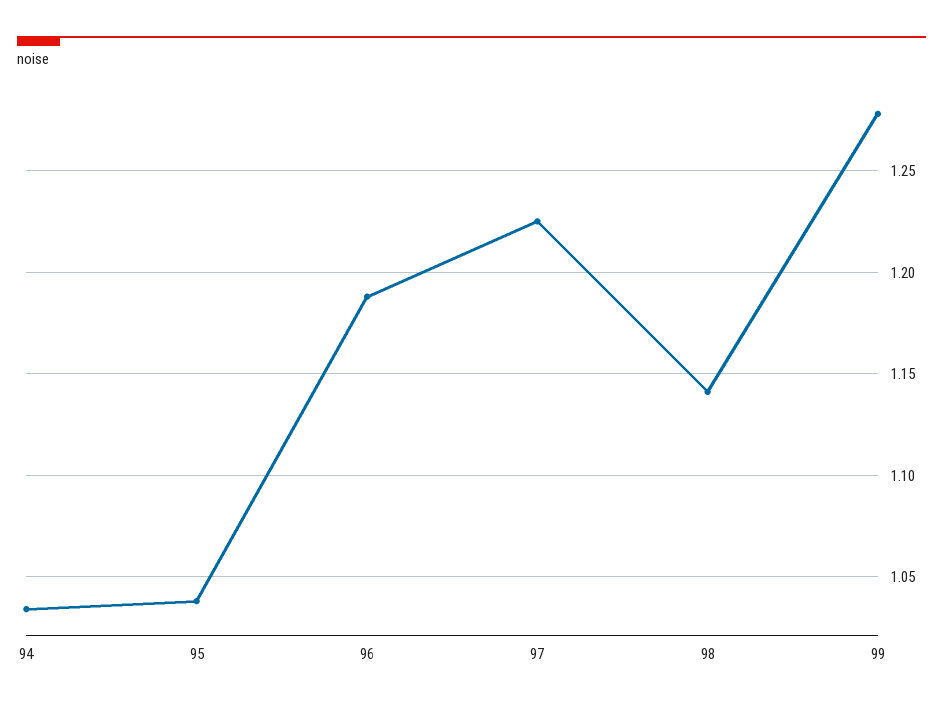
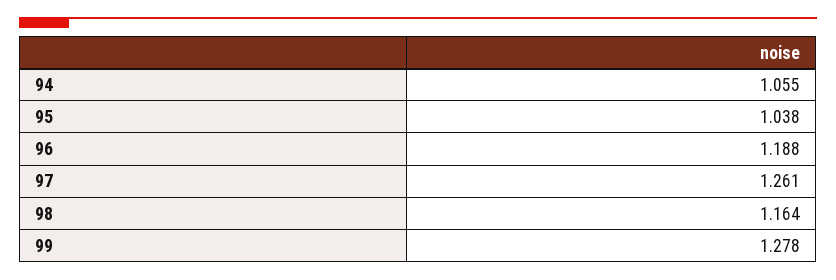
94: 1.035 -> 1.055
97: 1.225 -> 1.261
98: 1.14 -> 1.164

